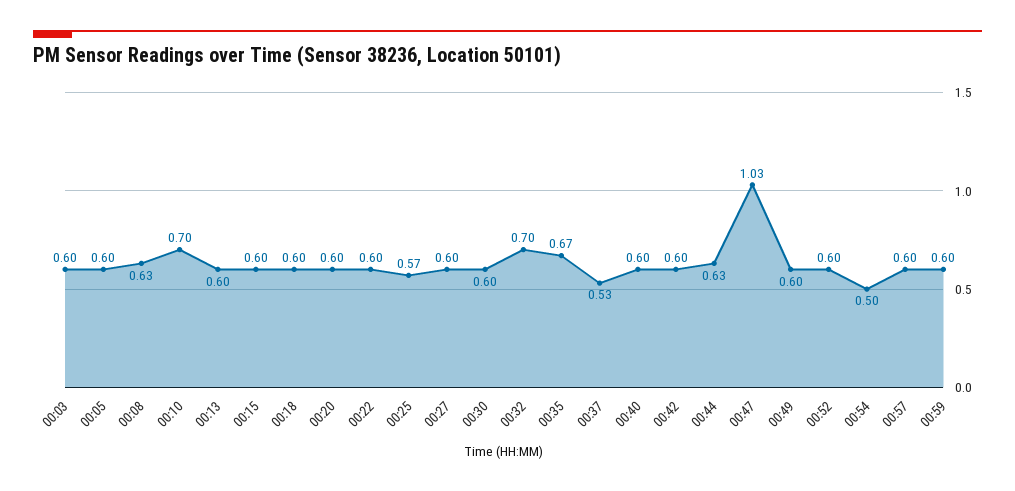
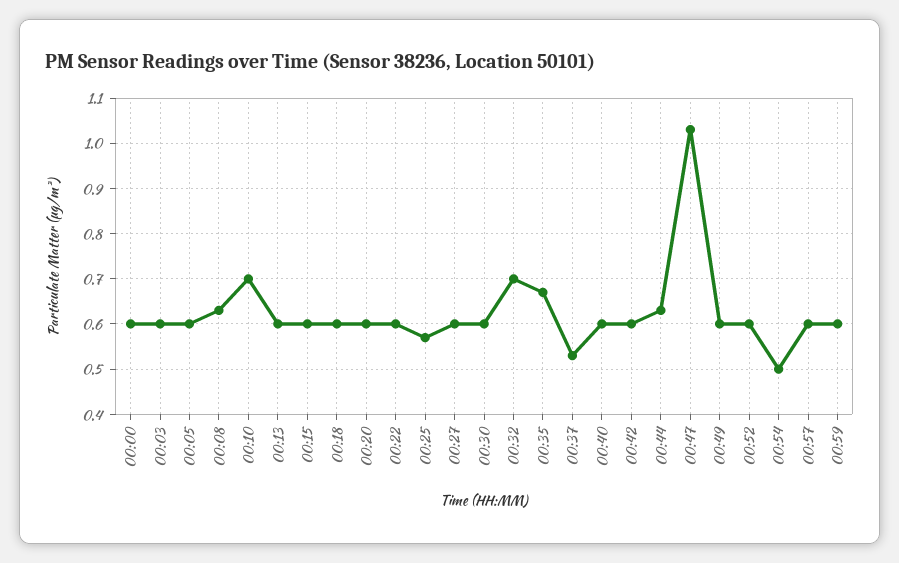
00:00: none -> 0.6

